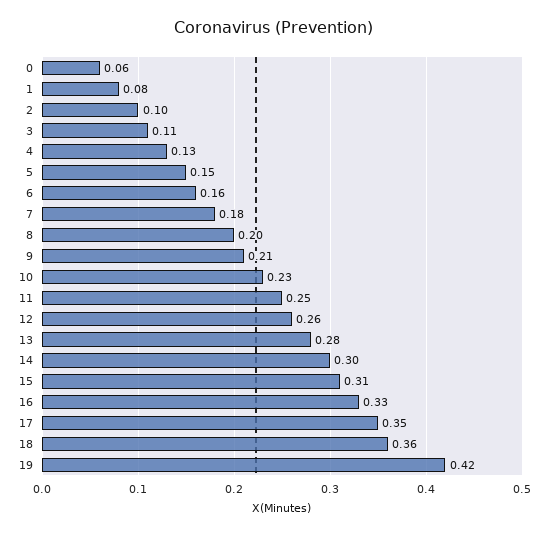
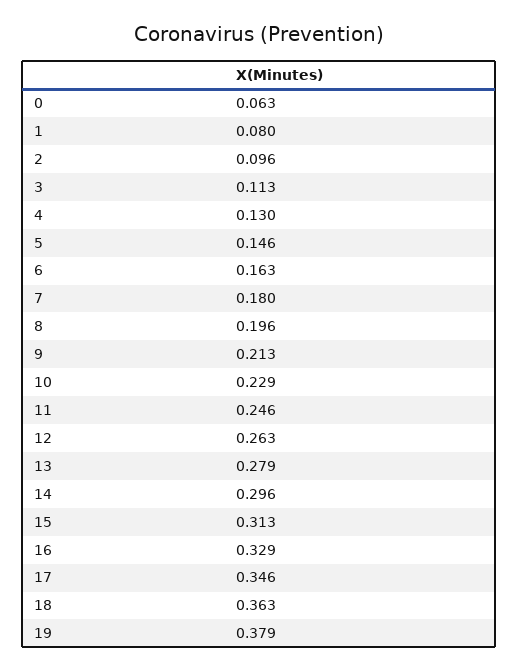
19: 0.42 -> 0.379

